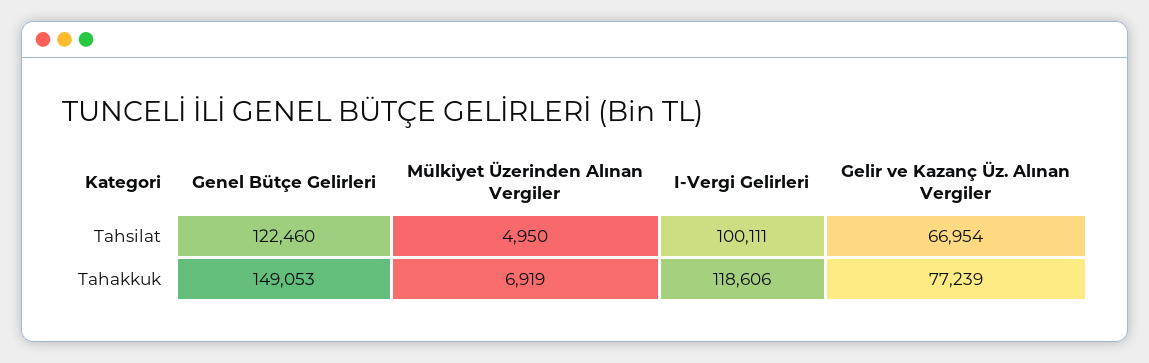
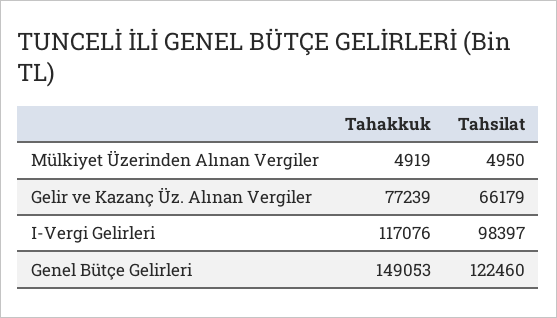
I-Vergi Gelirleri, Tahsilat: 100111 -> 98397
Gelir ve Kazanç Üz. Alınan Vergiler, Tahsilat: 66954 -> 66179
Mülkiyet Üzerinden Alınan Vergiler, Tahakkuk: 6919 -> 4919
I-Vergi Gelirleri, Tahakkuk: 118606 -> 117076

